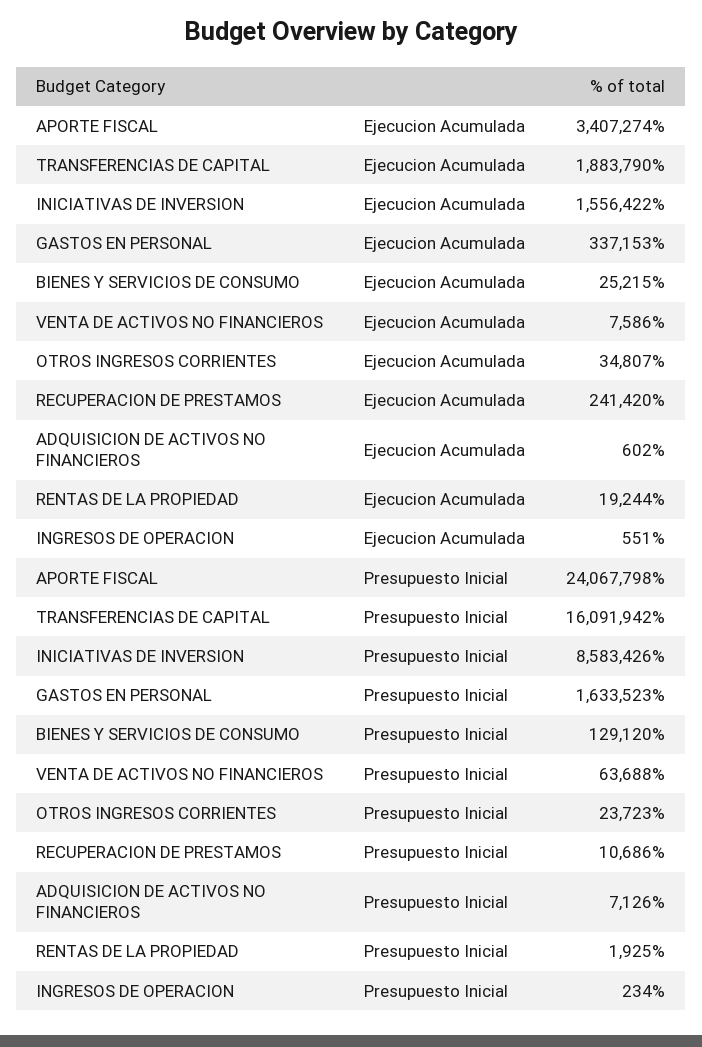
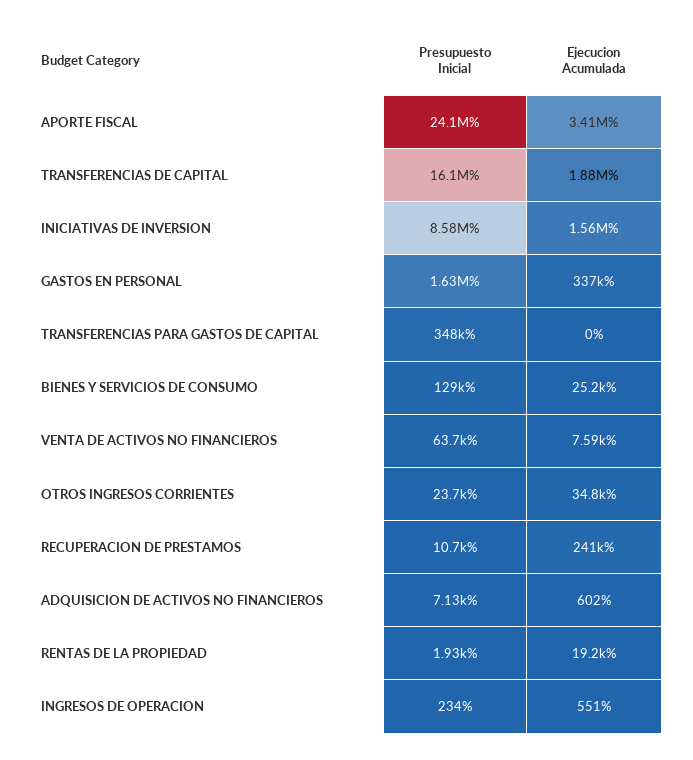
TRANSFERENCIAS PARA GASTOS DE CAPITAL, Presupuesto Inicial: none -> 348000
TRANSFERENCIAS PARA GASTOS DE CAPITAL, Ejecucion Acumulada: none -> 0

